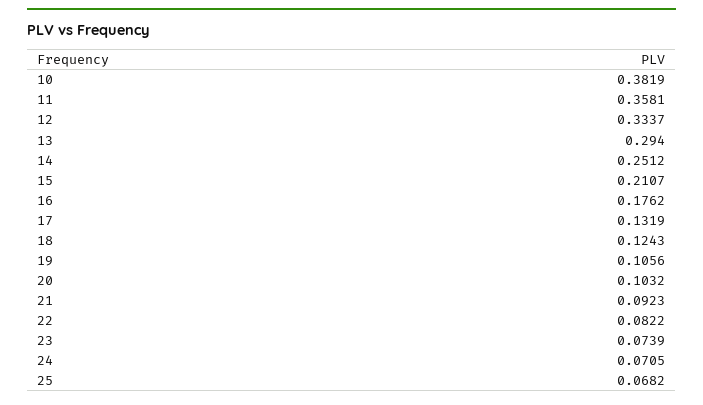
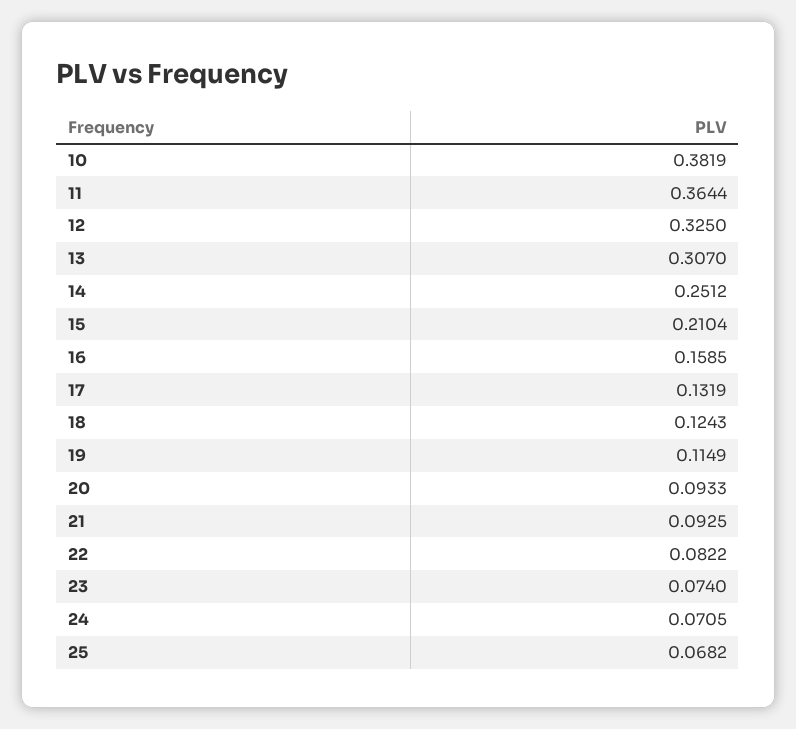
11: 0.3581 -> 0.3644
12: 0.3337 -> 0.325
13: 0.294 -> 0.307
15: 0.2107 -> 0.2104
16: 0.1762 -> 0.1585
19: 0.1056 -> 0.1149
20: 0.1032 -> 0.0933
21: 0.0923 -> 0.0925
23: 0.0739 -> 0.074

